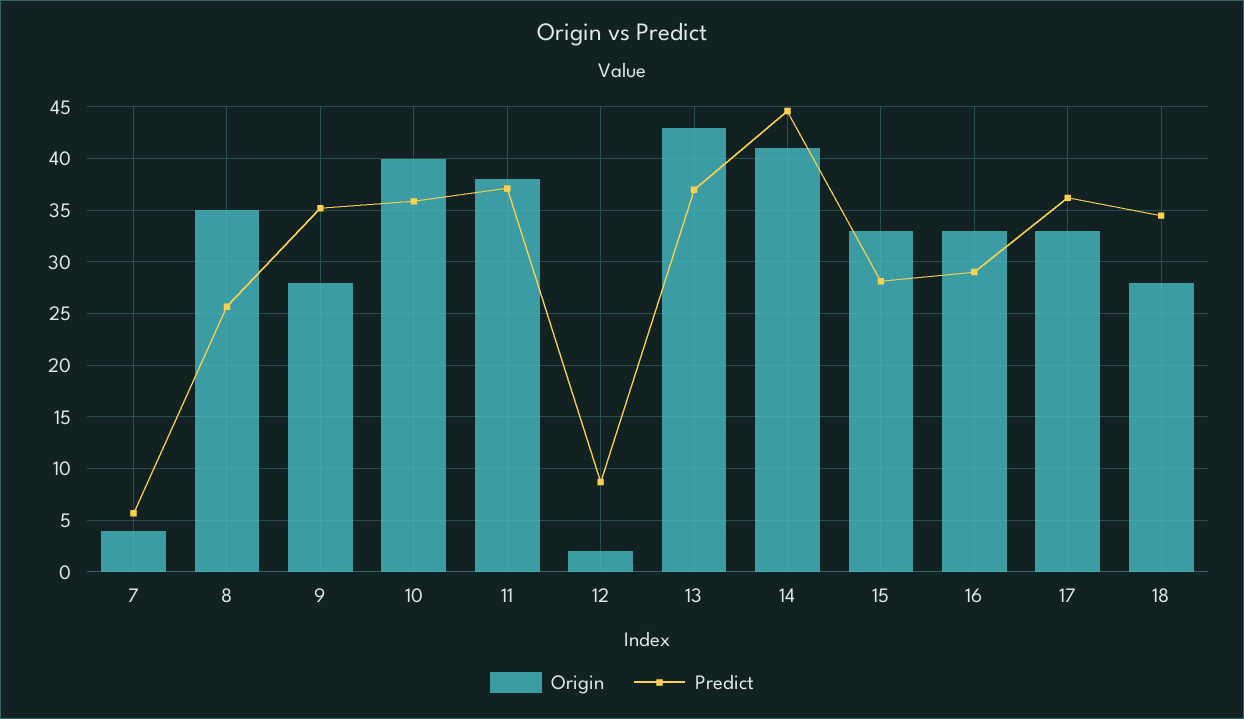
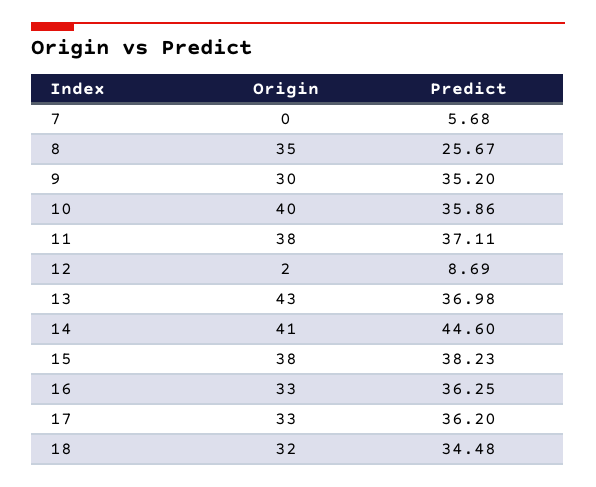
Origin, 7: 4 -> 0
Origin, 9: 28 -> 30
Origin, 15: 33 -> 38
Predict, 15: 28 -> 38.23
Predict, 16: 29 -> 36.25
Origin, 18: 28 -> 32

